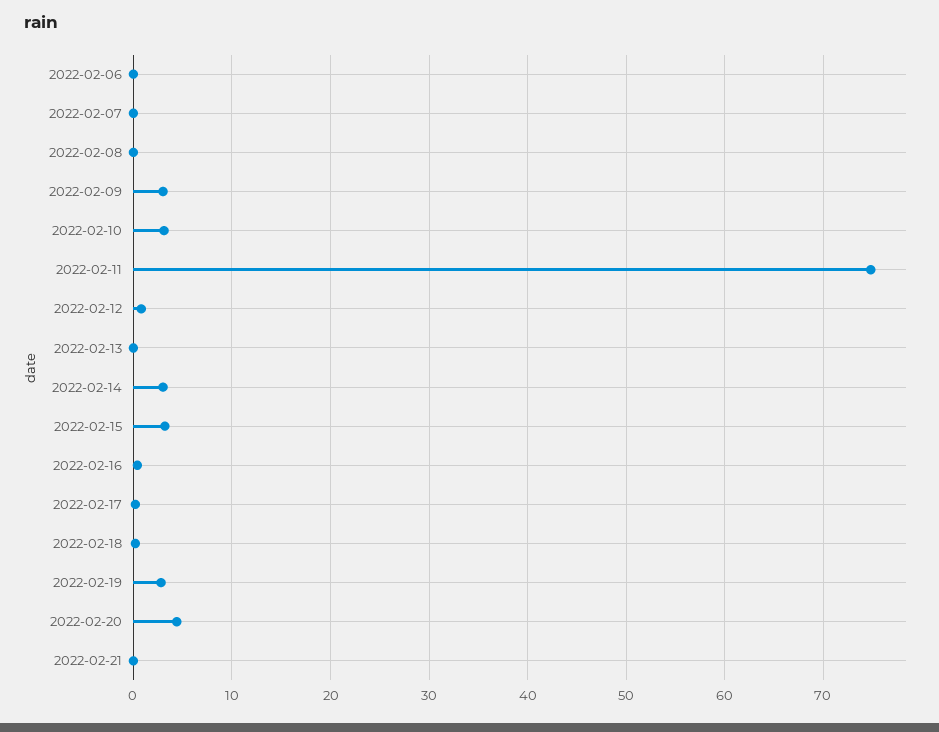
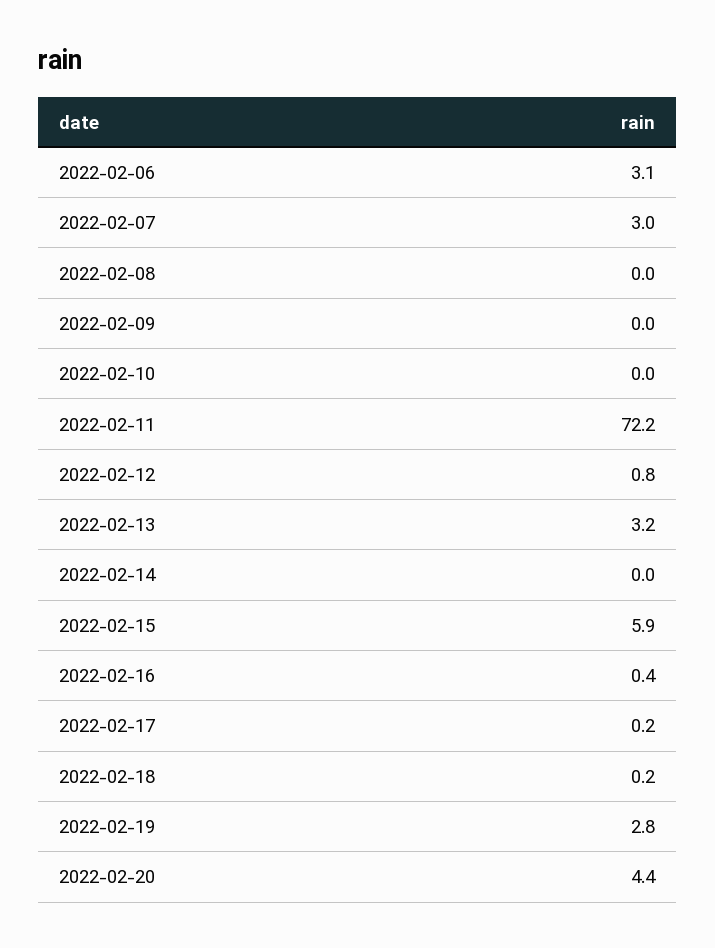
2022-02-06: 0 -> 3.1
2022-02-07: 0 -> 3
2022-02-09: 3 -> 0
2022-02-10: 3 -> 0
2022-02-11: 75 -> 72.2
2022-02-13: 0 -> 3.2
2022-02-14: 3 -> 0
2022-02-15: 3 -> 5.9
2022-02-21: 0 -> none

